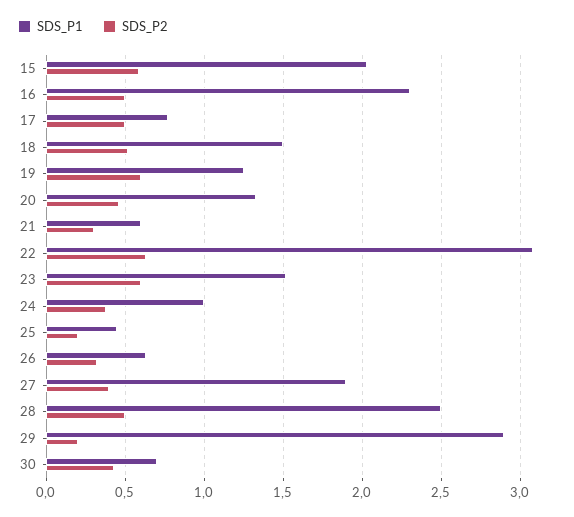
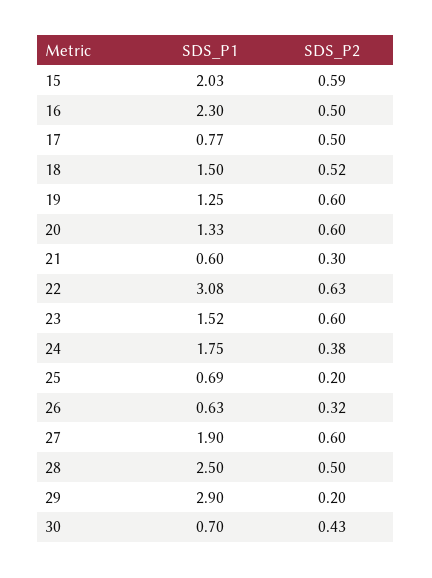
SDS_P2, 20: 0.45 -> 0.6
SDS_P1, 24: 1 -> 1.75
SDS_P1, 25: 0.45 -> 0.69
SDS_P2, 27: 0.4 -> 0.6

